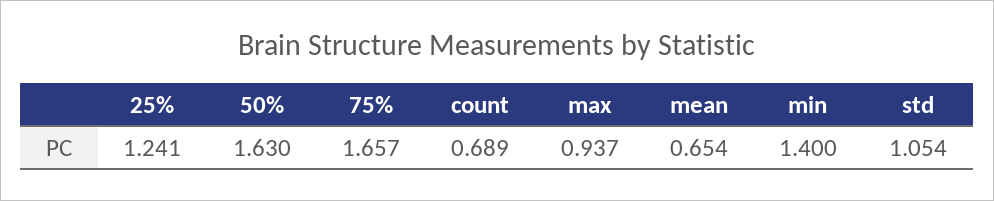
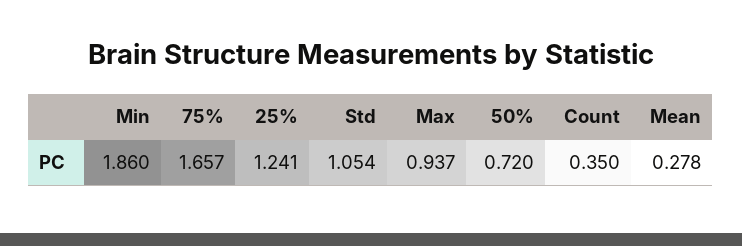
50%: 1.63 -> 0.72
count: 0.689 -> 0.35
mean: 0.654 -> 0.278
min: 1.4 -> 1.86

